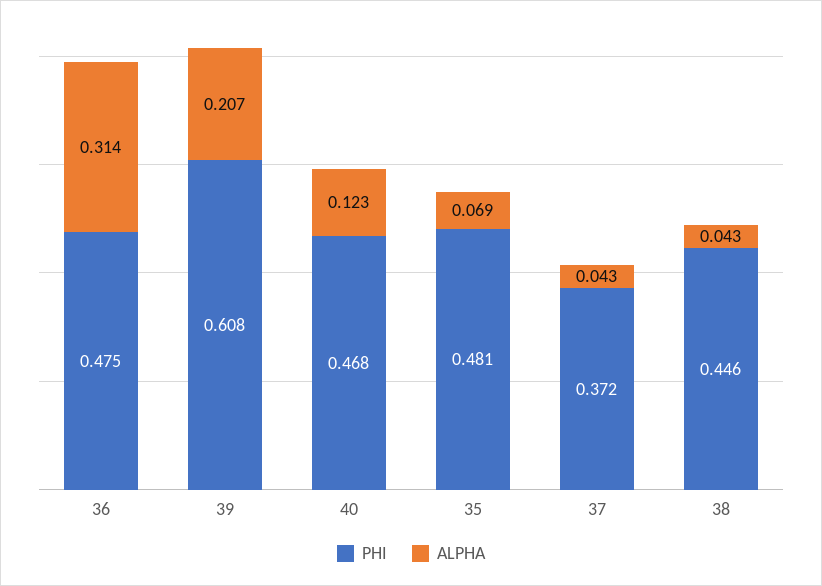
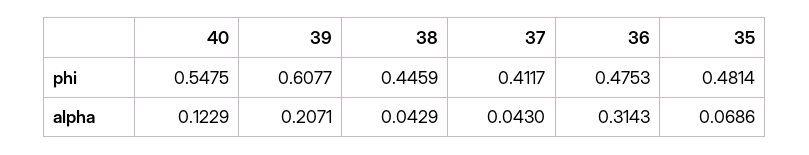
PHI, 40: 0.468 -> 0.5475
PHI, 37: 0.372 -> 0.4117

